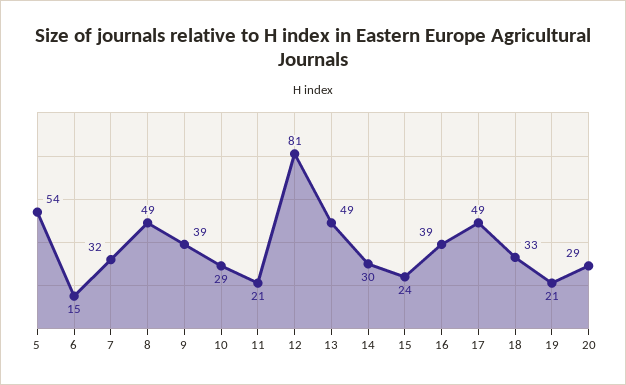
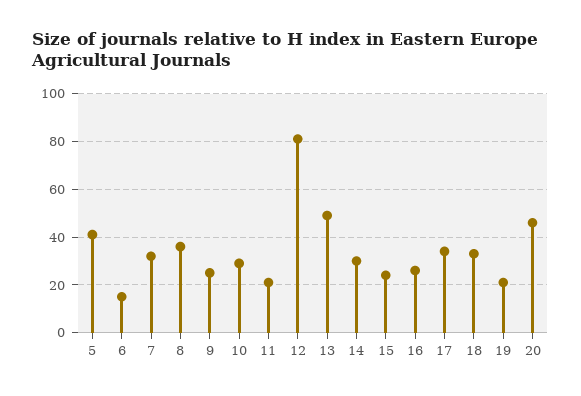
5: 54 -> 40
8: 49 -> 35
9: 39 -> 25
16: 39 -> 25
17: 49 -> 35
20: 29 -> 45

